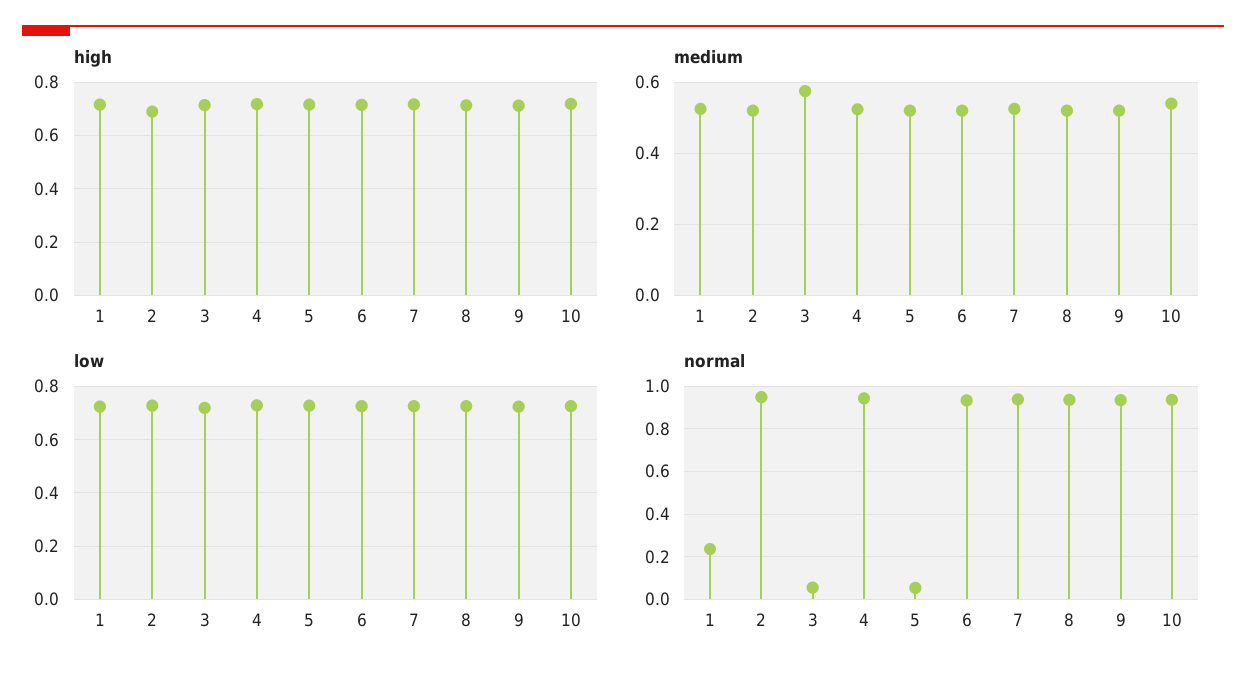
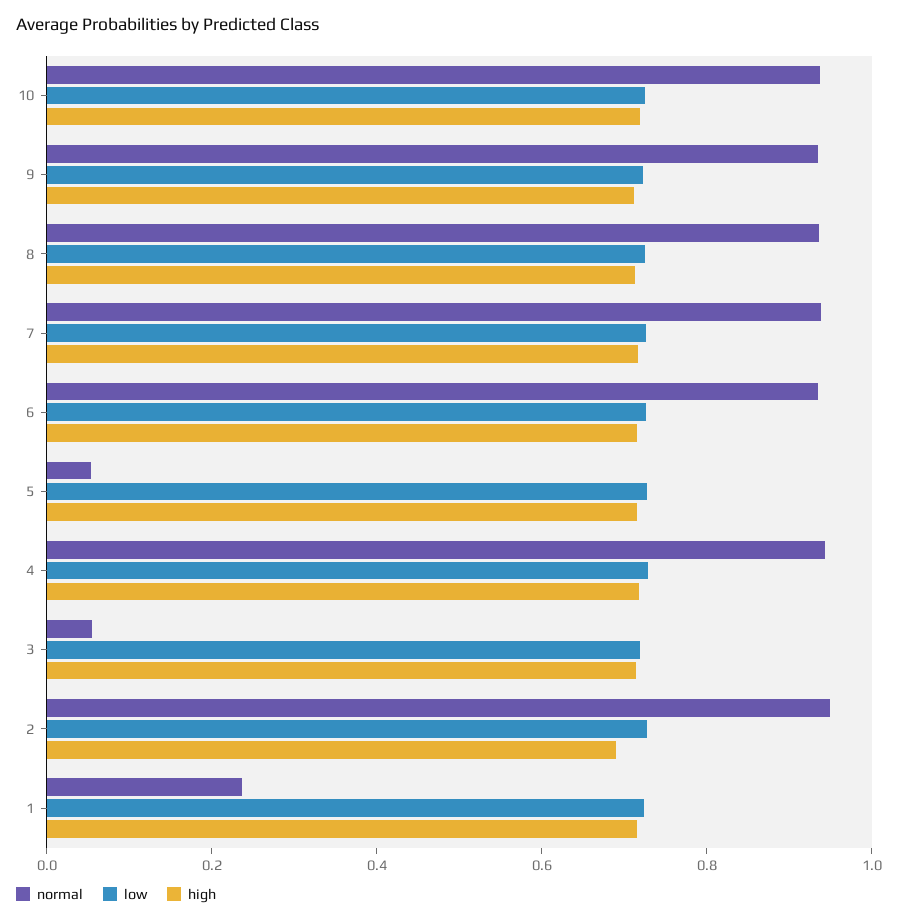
medium, 1: 0.52 -> none
medium, 2: 0.52 -> none
medium, 3: 0.58 -> none
medium, 4: 0.52 -> none
medium, 5: 0.52 -> none
medium, 6: 0.52 -> none
medium, 7: 0.52 -> none
medium, 8: 0.52 -> none
medium, 9: 0.52 -> none
medium, 10: 0.54 -> none

